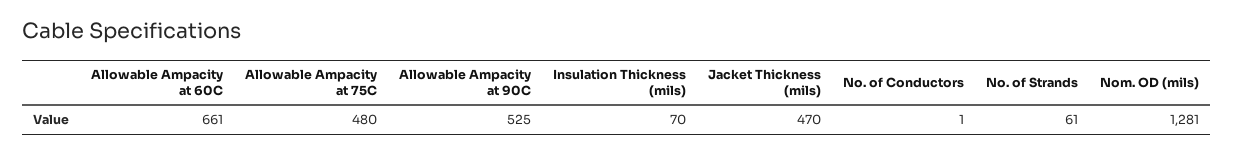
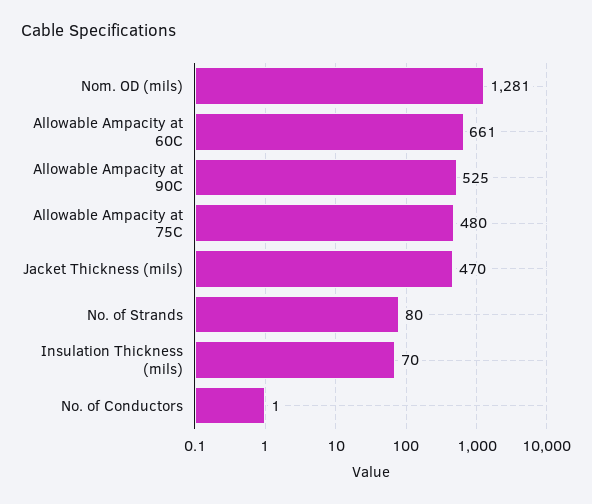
No. of Strands: 61 -> 80

